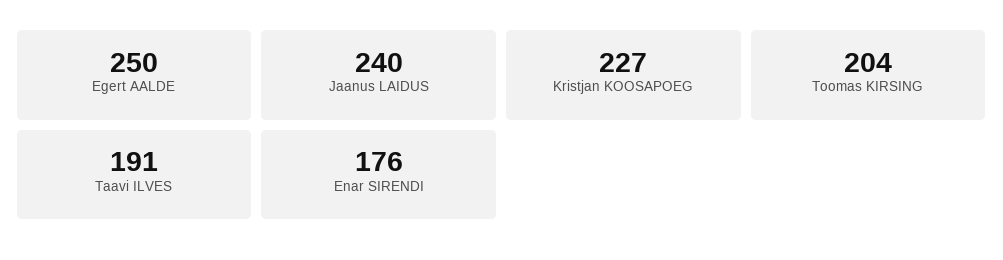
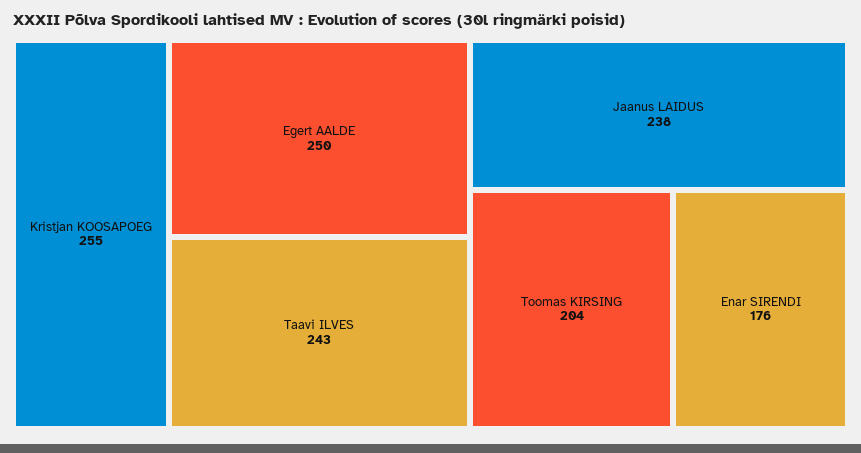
Jaanus LAIDUS: 240 -> 238
Kristjan KOOSAPOEG: 227 -> 255
Taavi ILVES: 191 -> 243

